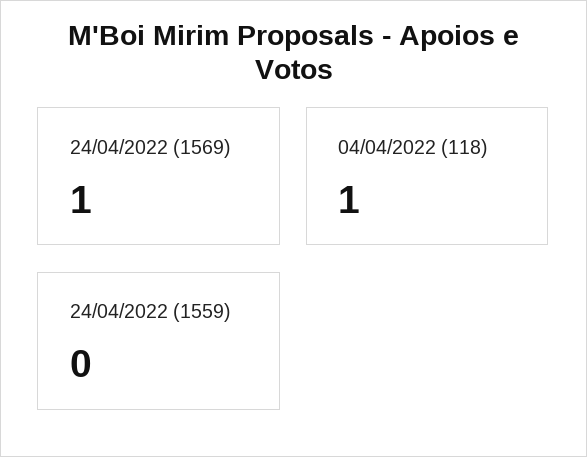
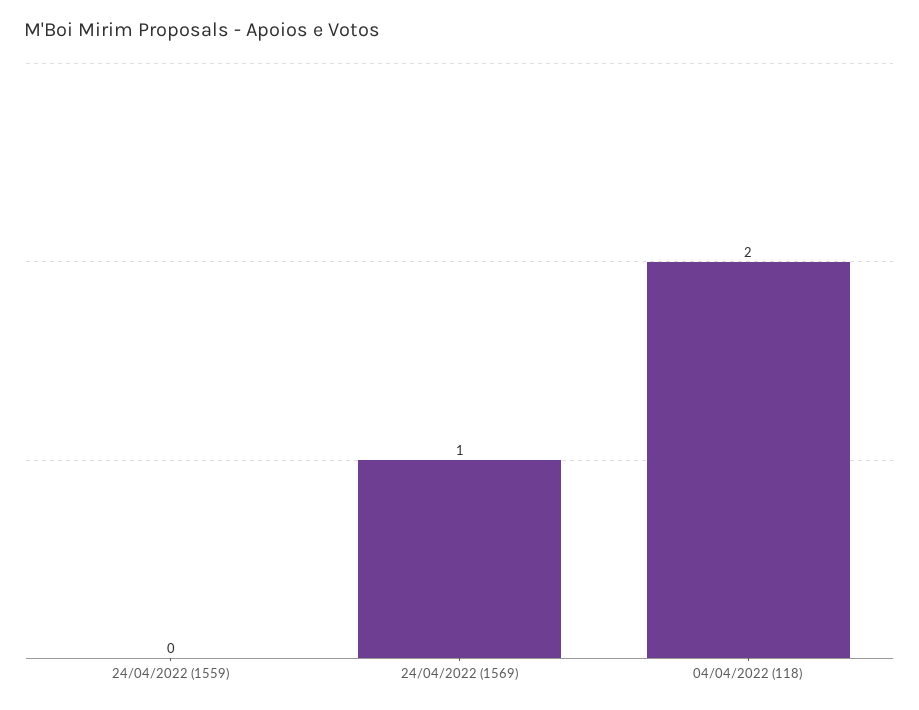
04/04/2022 (118): 1 -> 2

